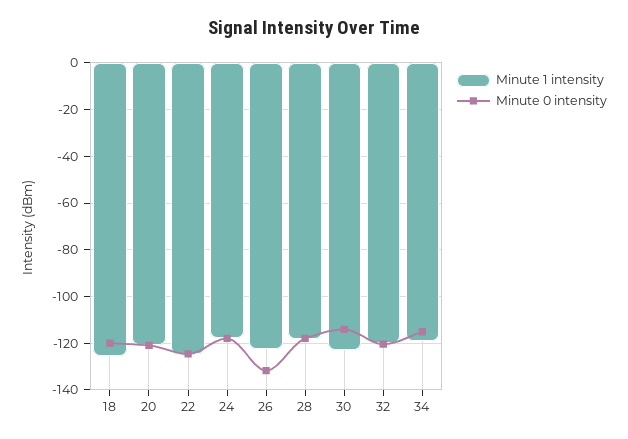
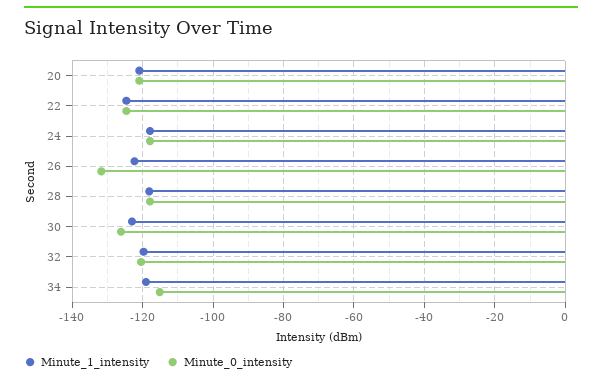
Minute 1 intensity, 18: -125 -> none
Minute 0 intensity, 18: -120 -> none
Minute 0 intensity, 30: -115 -> -126

